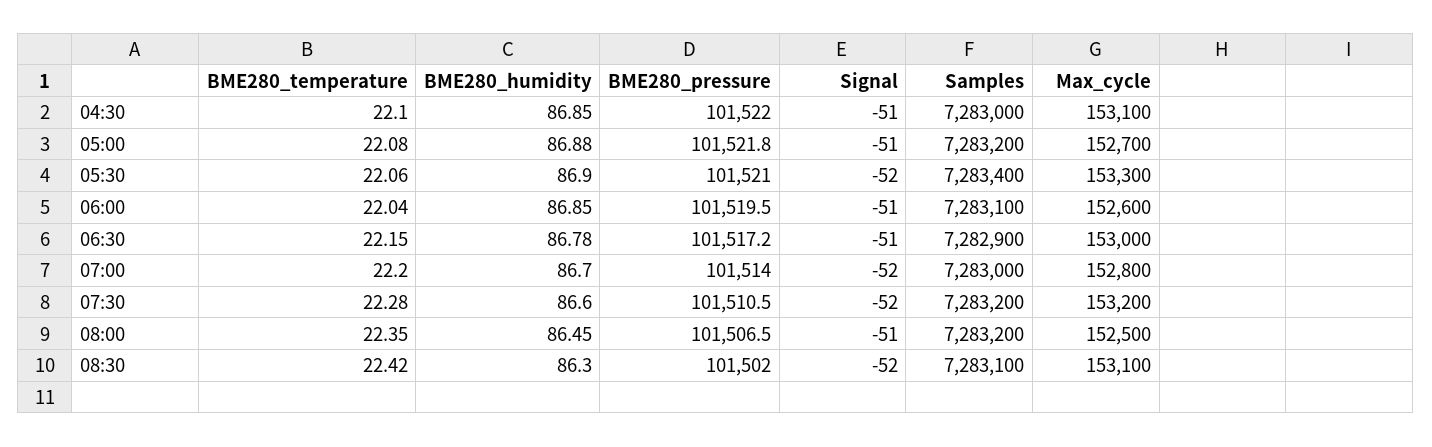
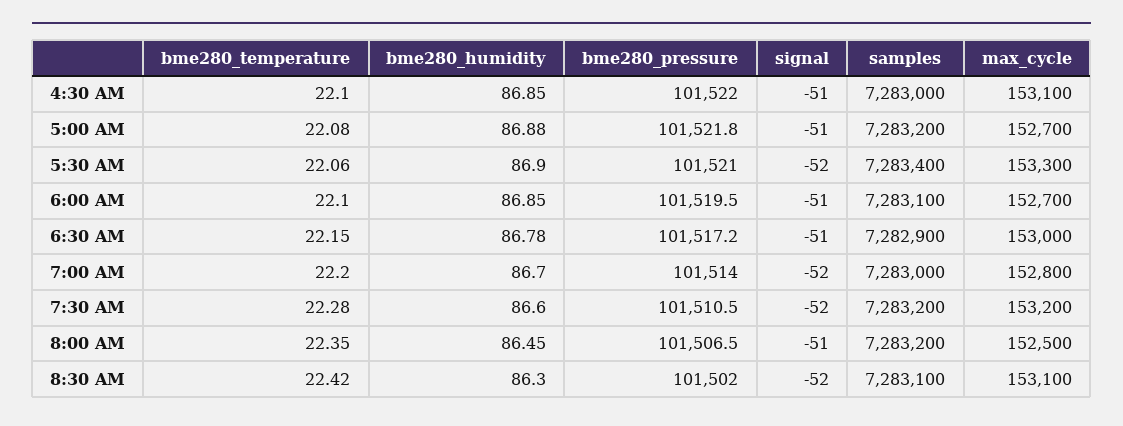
BME280_temperature, 06:00: 22.04 -> 22.1
Max_cycle, 06:00: 152600 -> 152700

